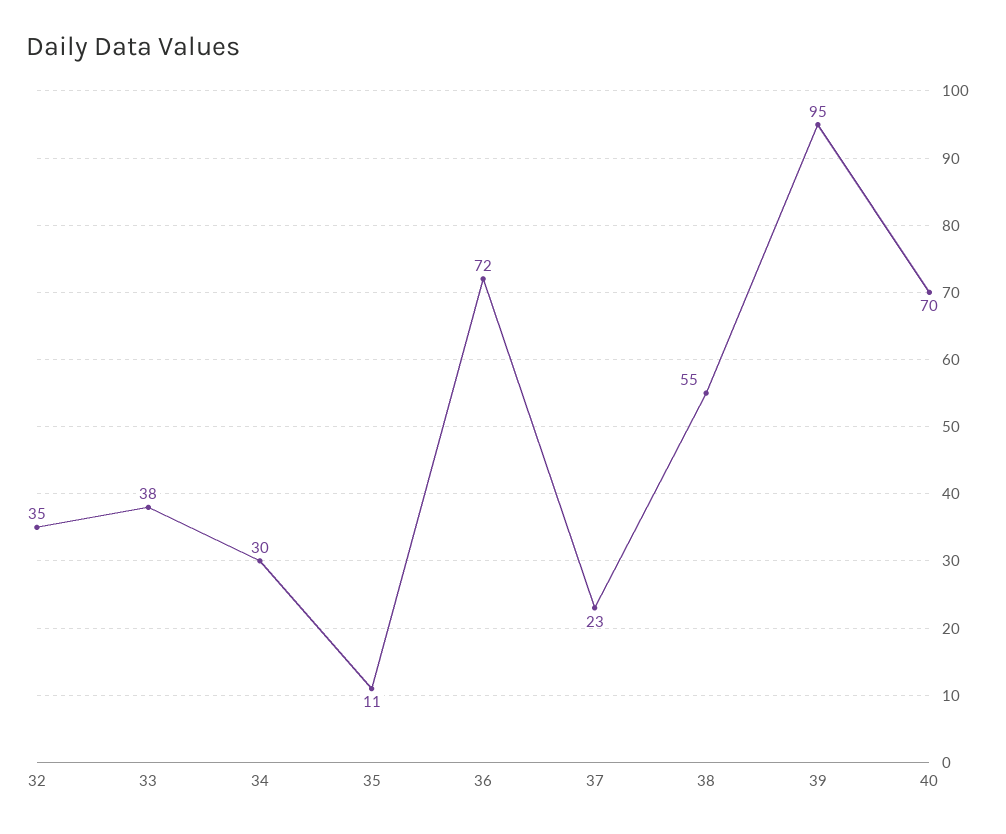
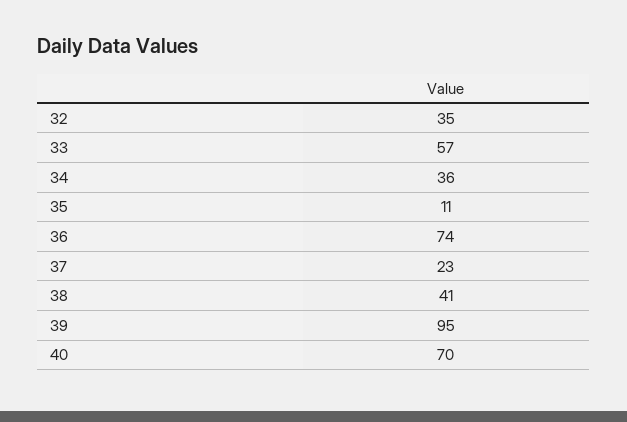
33: 38 -> 57
34: 30 -> 36
36: 72 -> 74
38: 55 -> 41

